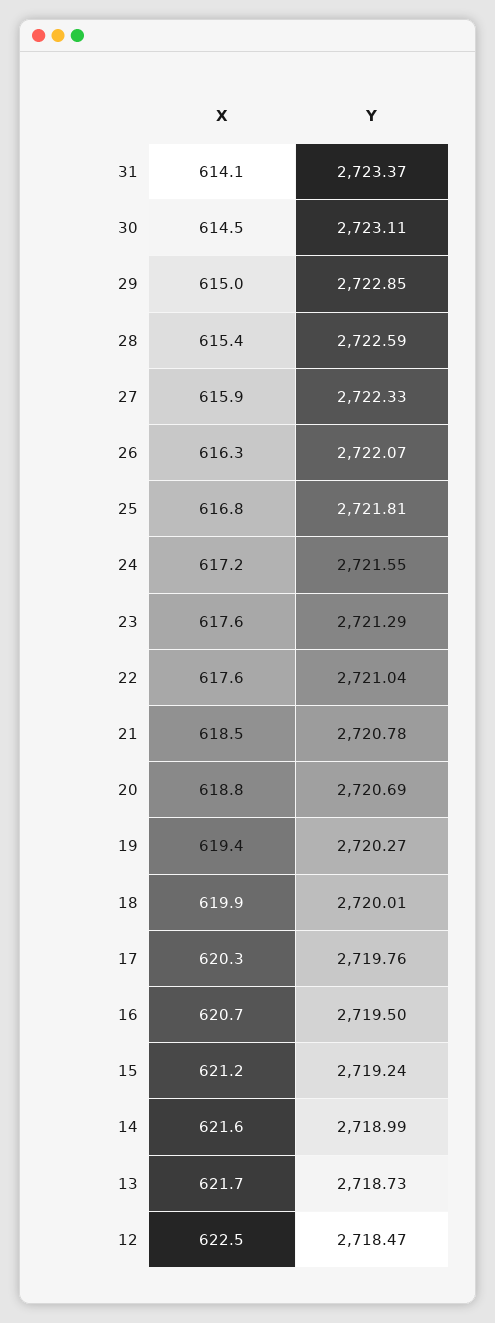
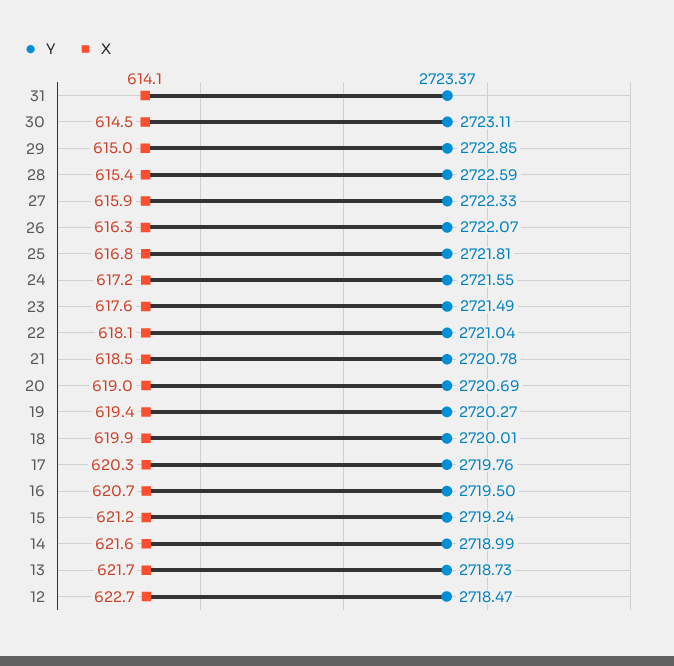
Y, 23: 2721.29 -> 2721.49
X, 22: 617.6 -> 618.1
X, 20: 618.8 -> 619
X, 12: 622.5 -> 622.7

